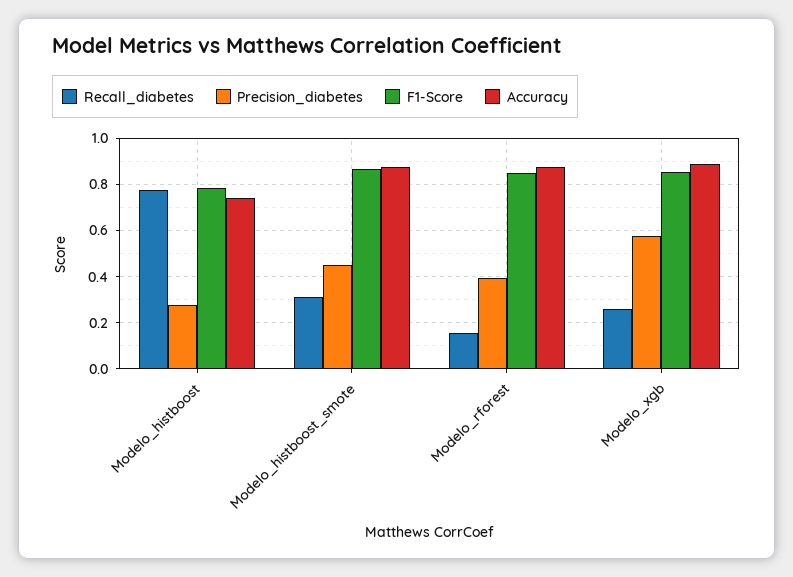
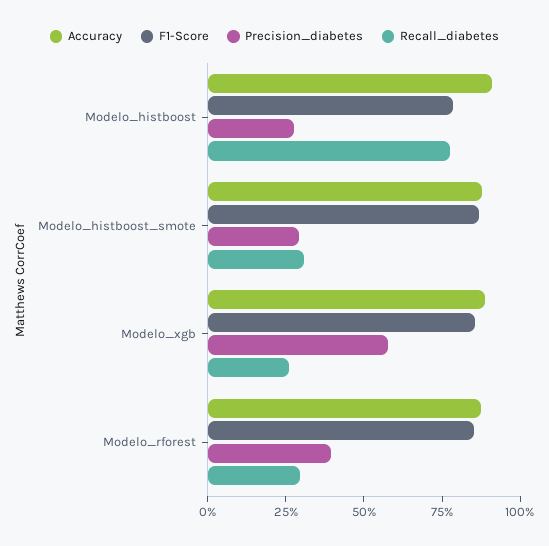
Accuracy, Modelo_histboost: 0.75 -> 0.9
Precision_diabetes, Modelo_histboost_smote: 0.45 -> 0.3
Recall_diabetes, Modelo_rforest: 0.15 -> 0.3

